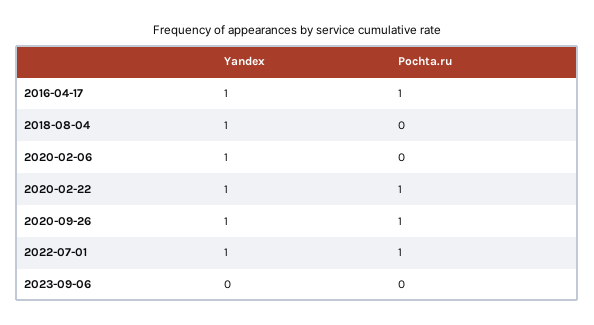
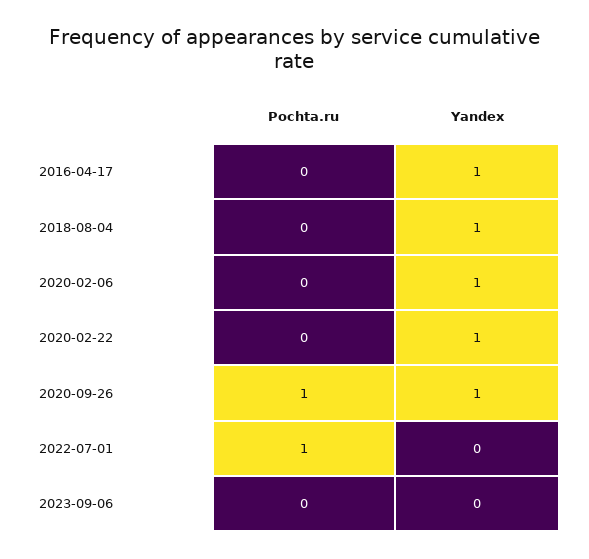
Pochta.ru, 2016-04-17: 1 -> 0
Pochta.ru, 2020-02-22: 1 -> 0
Yandex, 2022-07-01: 1 -> 0

